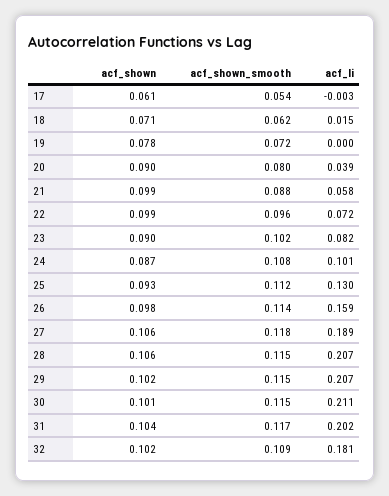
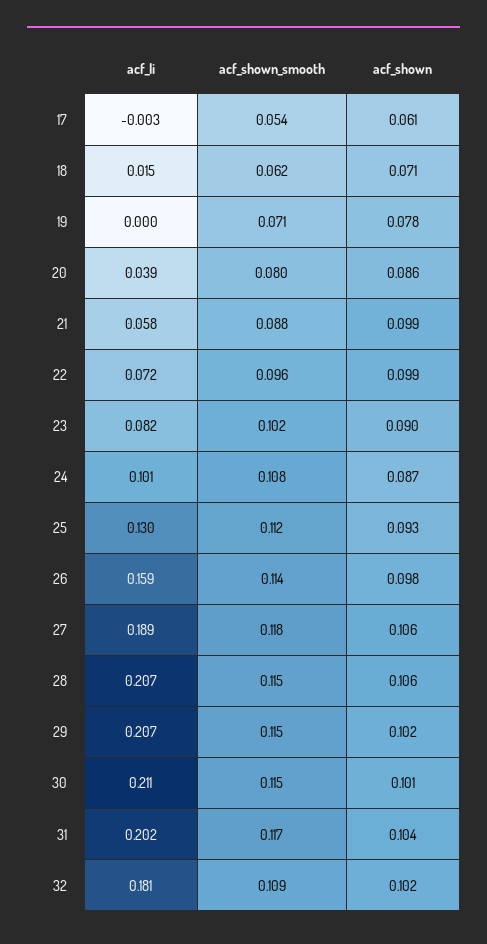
acf_shown_smooth, 19: 0.072 -> 0.071
acf_shown, 20: 0.09 -> 0.086

